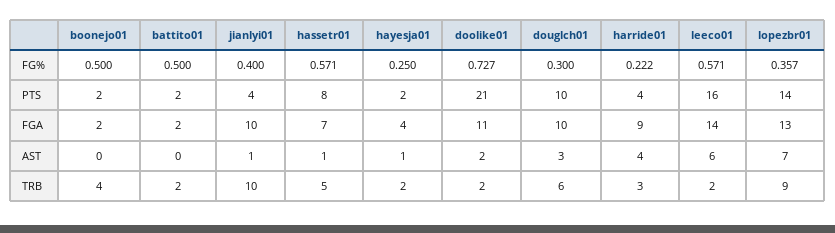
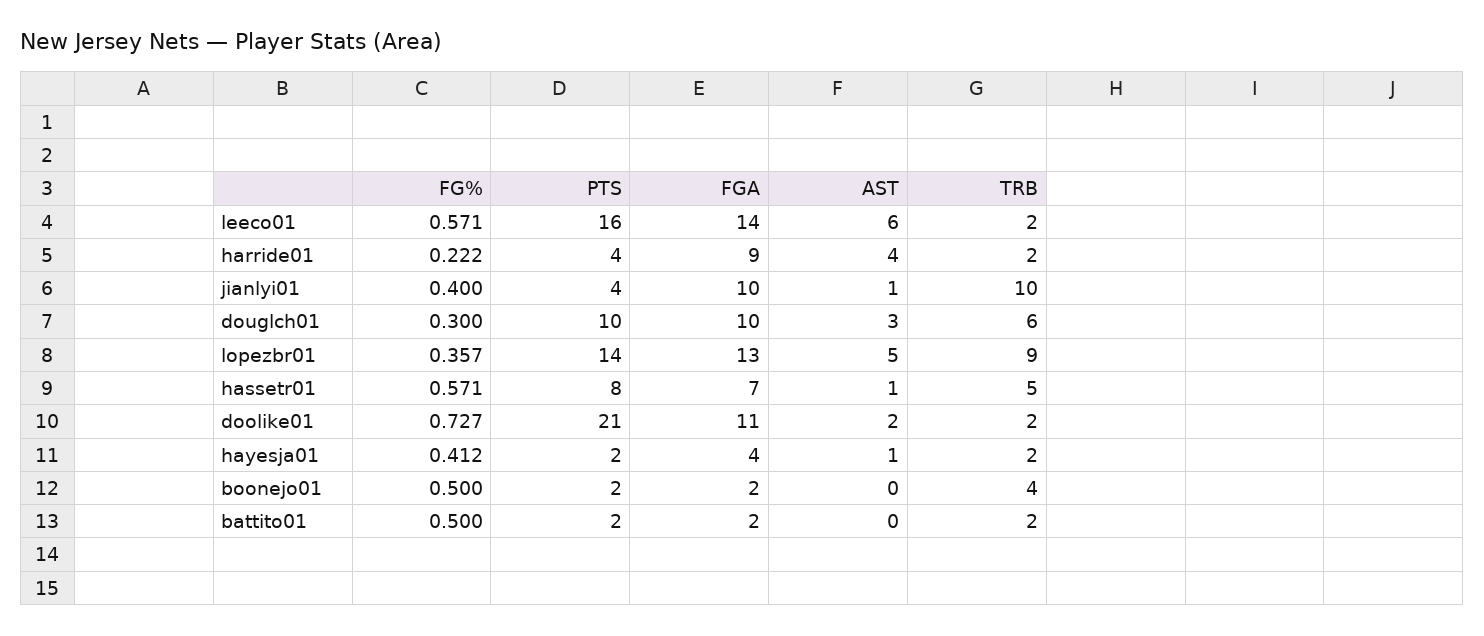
hayesja01, FG%: 0.25 -> 0.412
lopezbr01, AST: 7 -> 5
harride01, TRB: 3 -> 2

